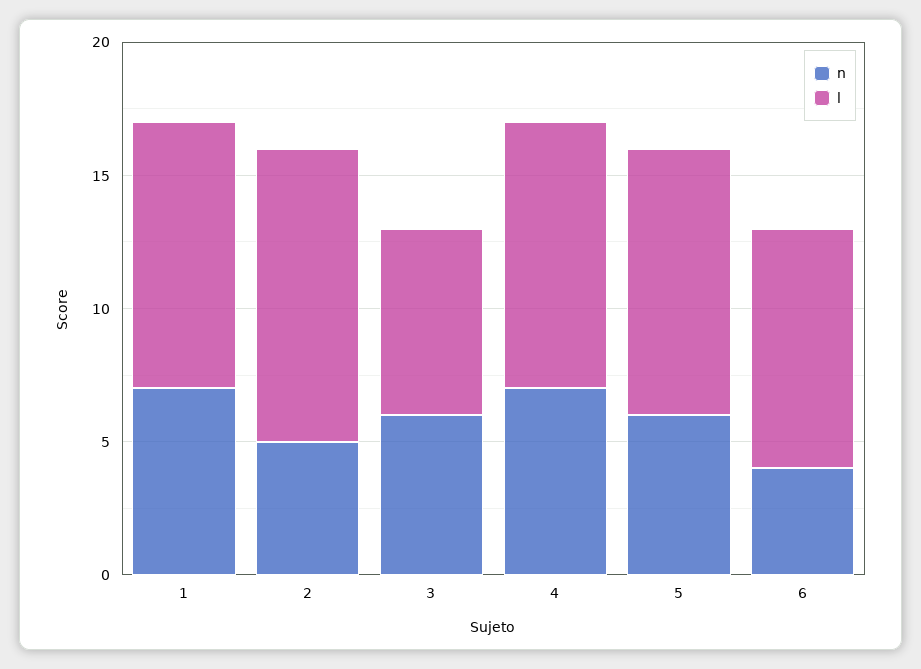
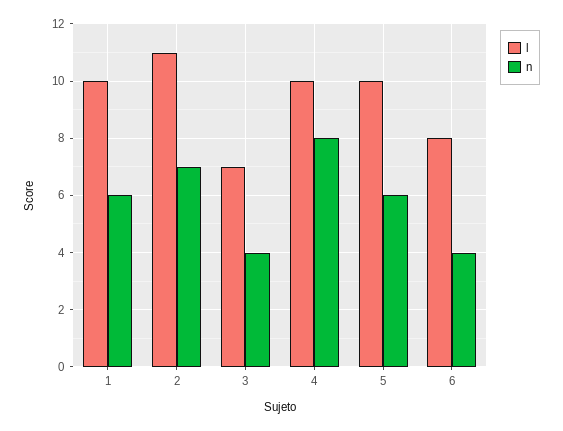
n, 1: 7 -> 6
n, 2: 5 -> 7
n, 3: 6 -> 4
n, 4: 7 -> 8
l, 6: 9 -> 8

